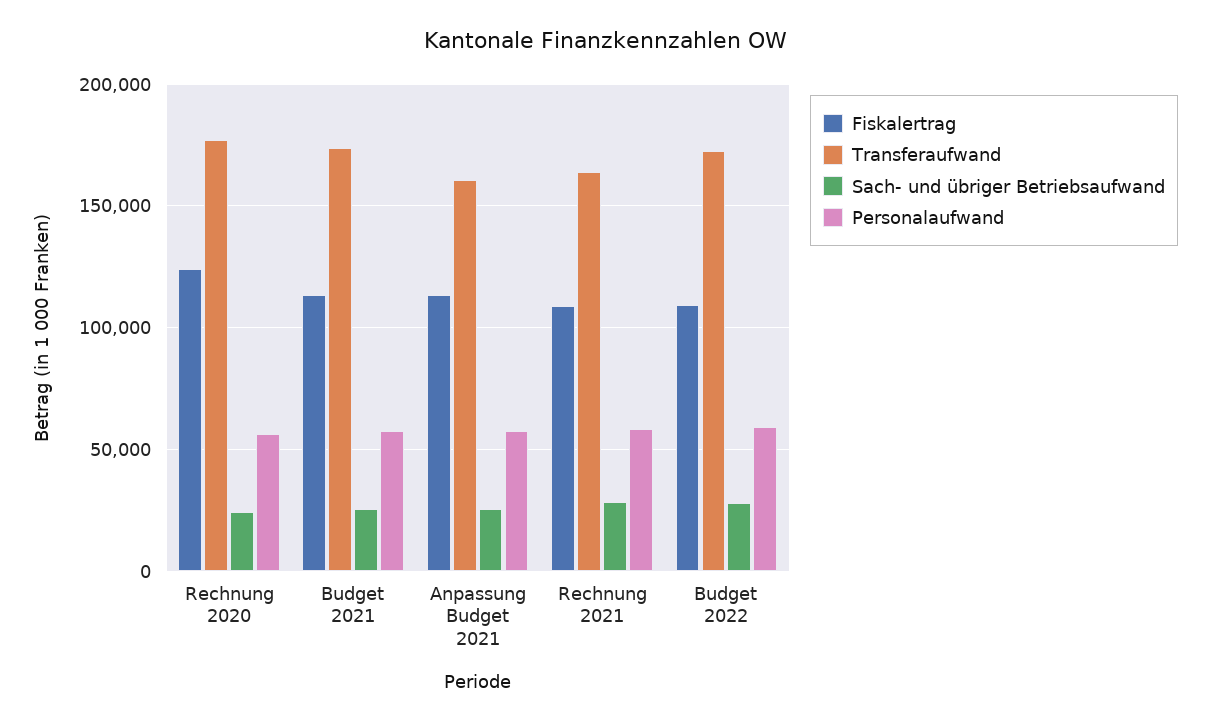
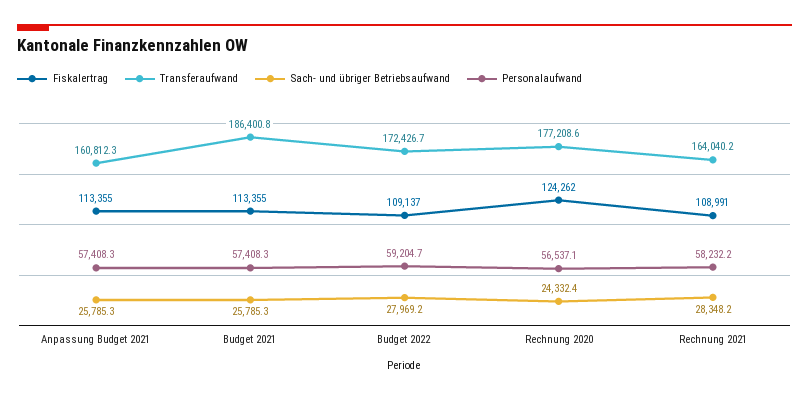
Transferaufwand, Budget 2021: 175000 -> 186400.8

